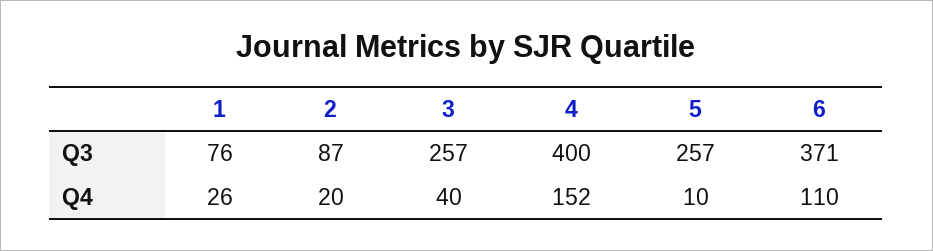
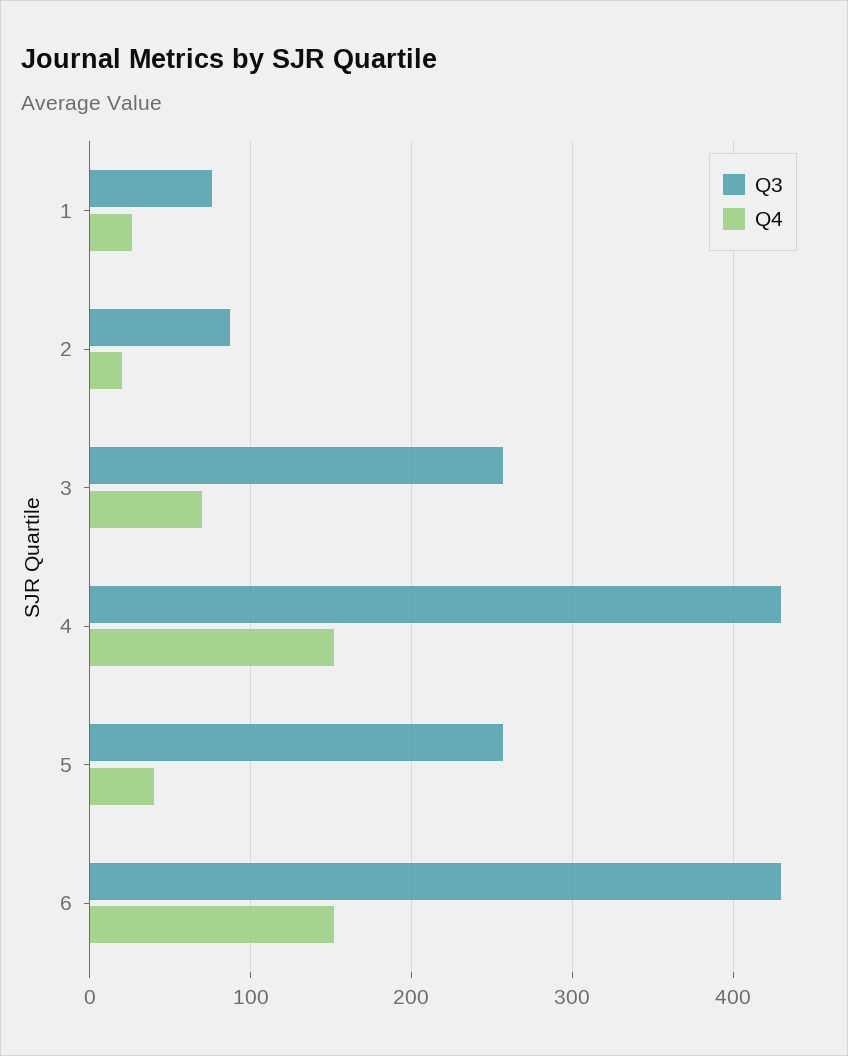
Q3, 4: 400 -> 430
Q3, 6: 371 -> 430
Q4, 3: 40 -> 70
Q4, 5: 10 -> 40
Q4, 6: 110 -> 150

